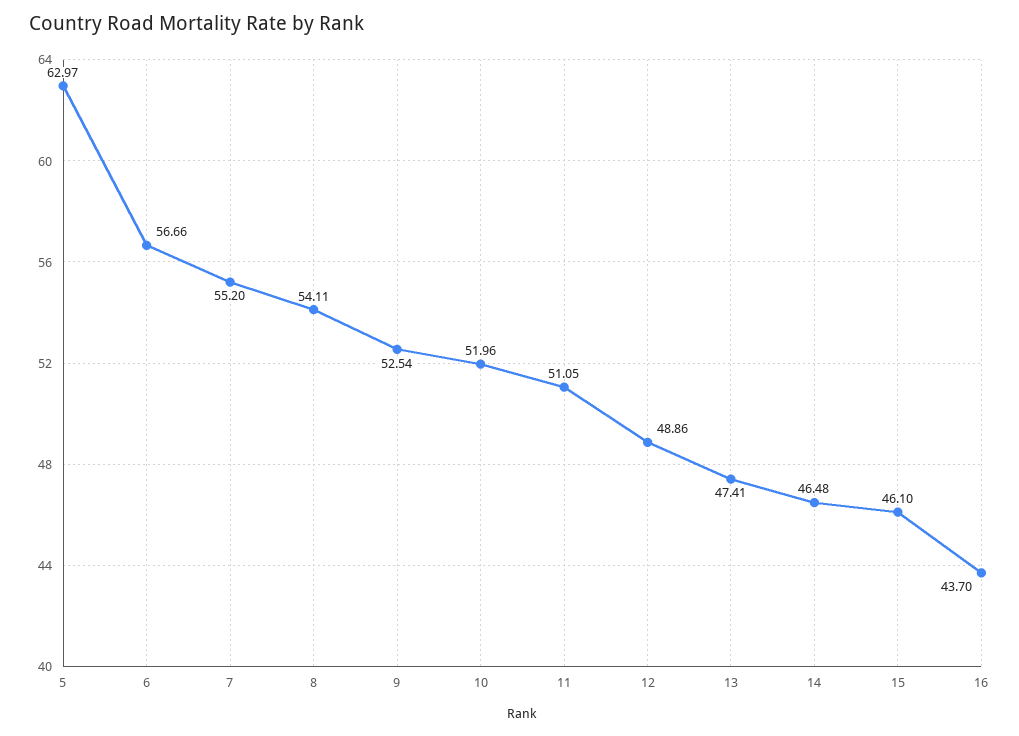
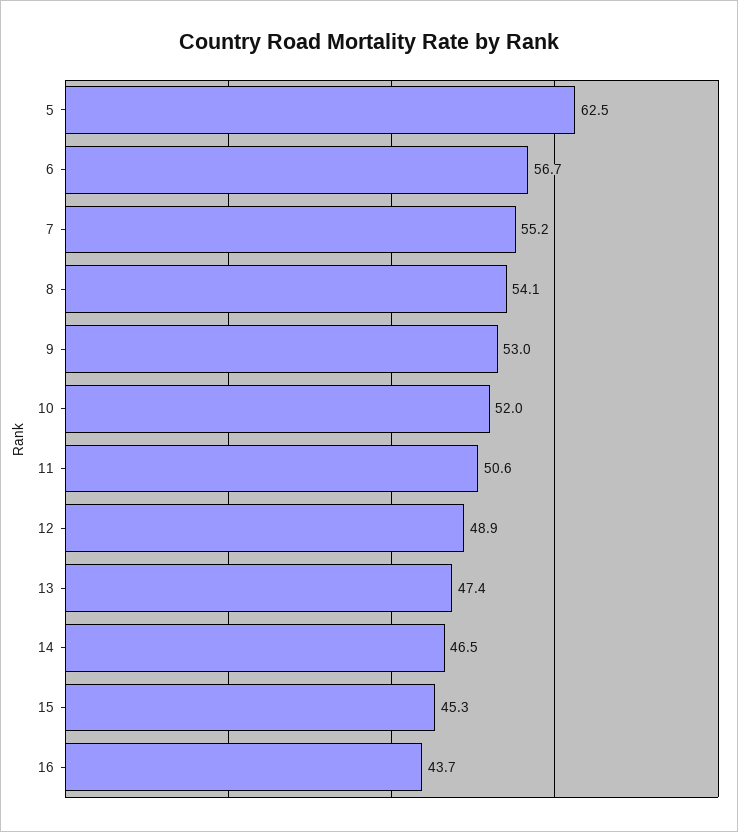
5: 62.97 -> 62.5
9: 52.54 -> 53
11: 51.05 -> 50.6
15: 46.1 -> 45.3

